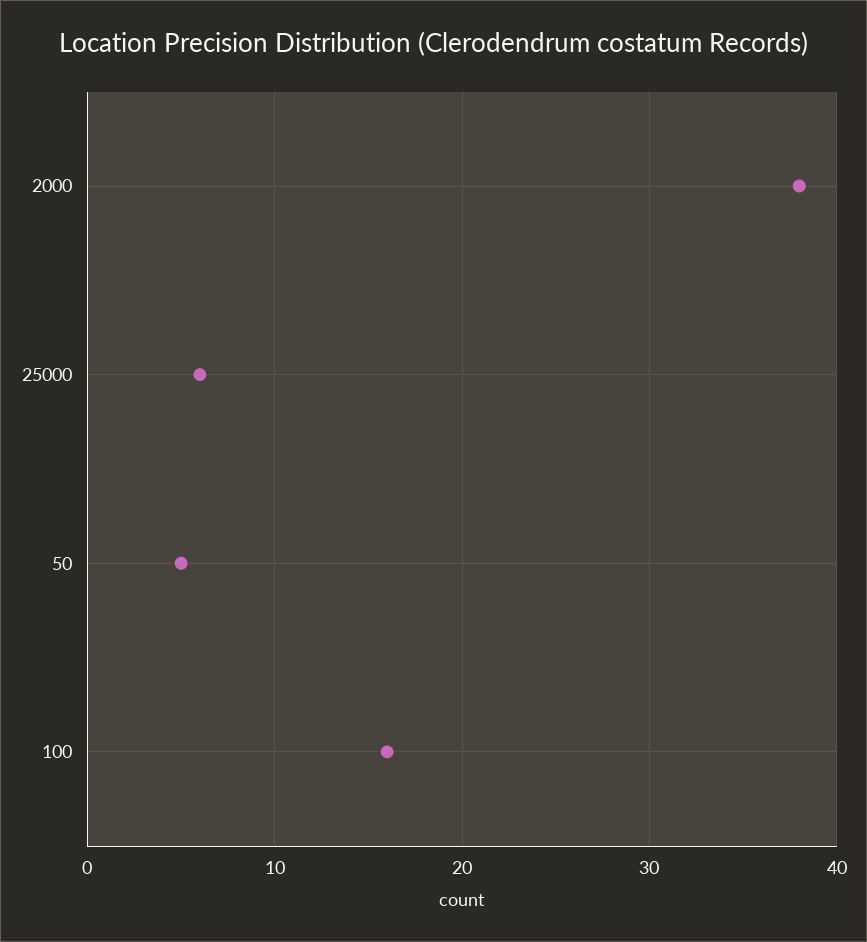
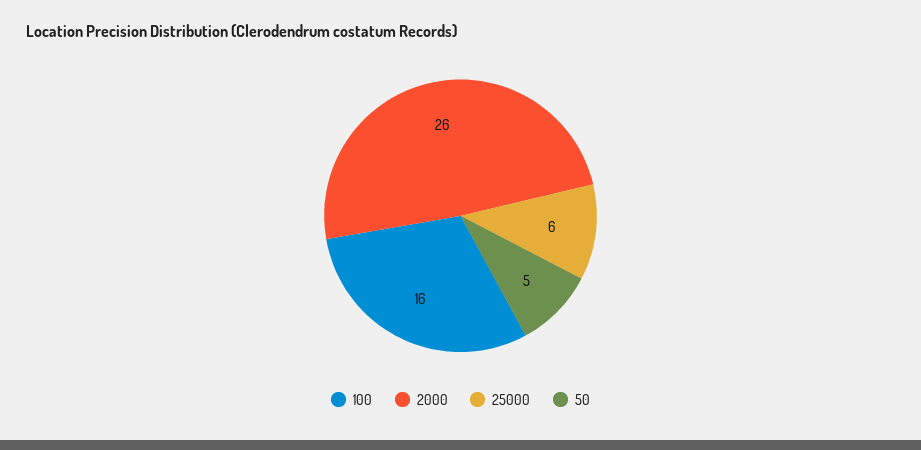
2000: 38 -> 26

